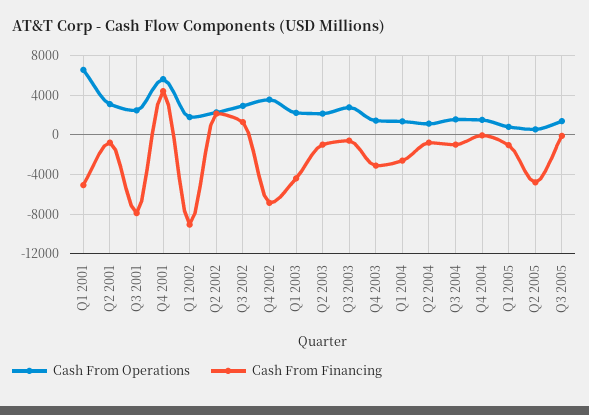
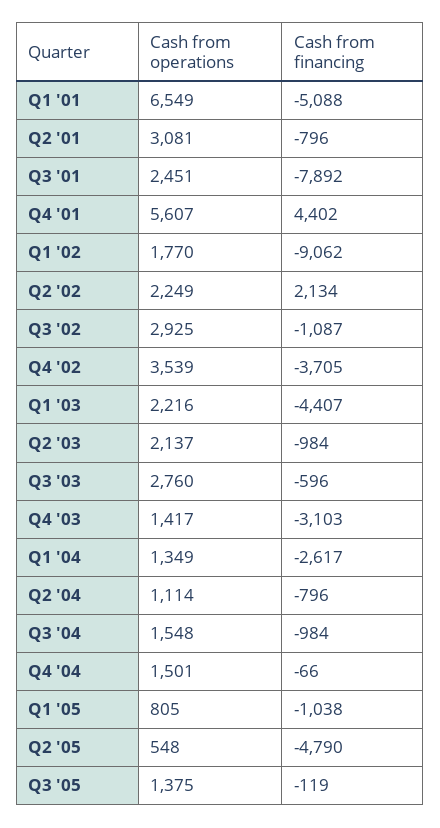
Cash From Financing, Q3 2002: 1000 -> -1087
Cash From Financing, Q4 2002: -7000 -> -3705

